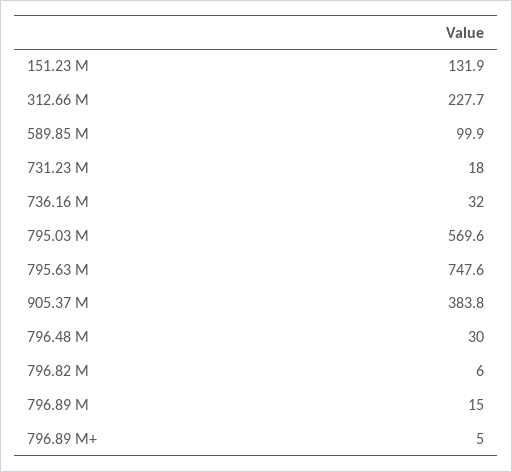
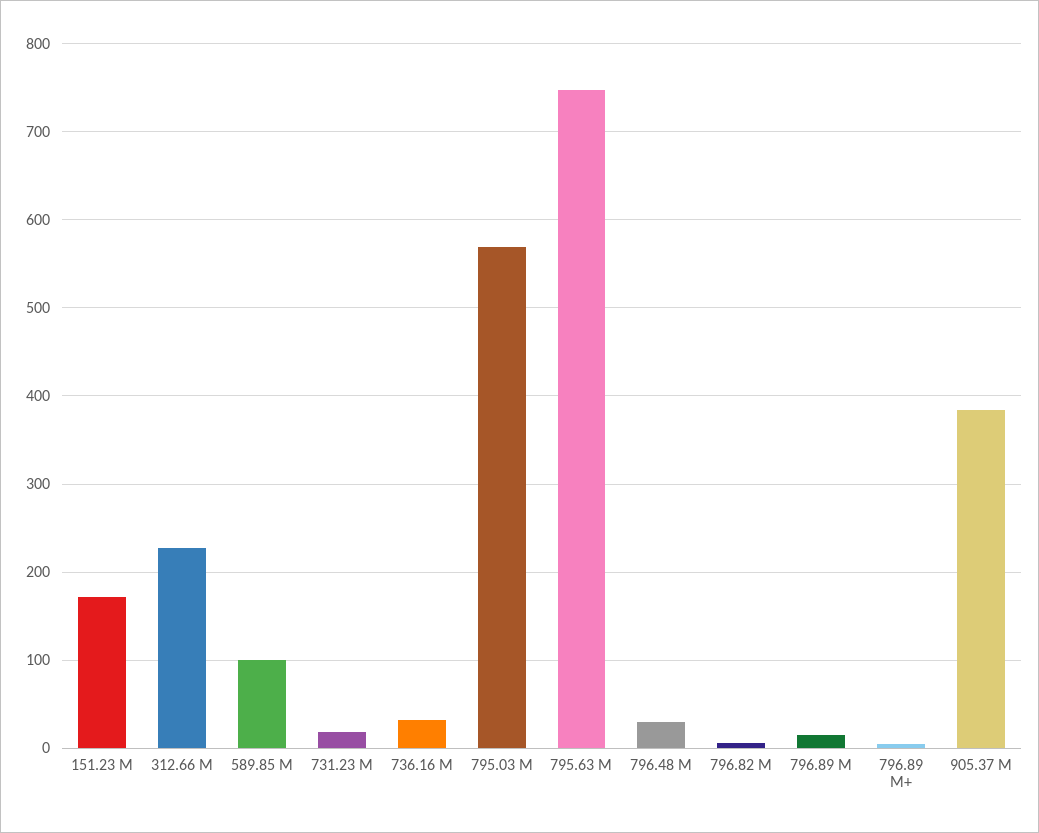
151.23 M: 131.9 -> 170

